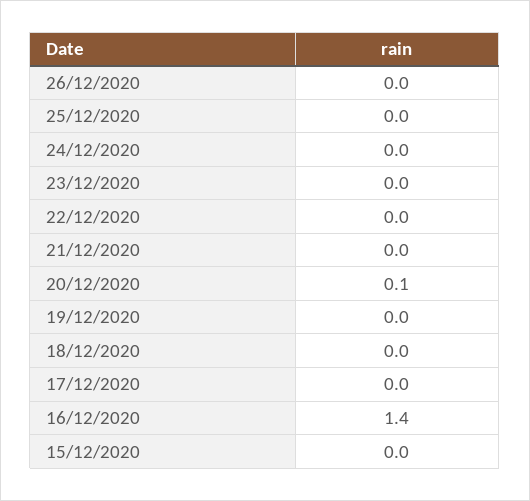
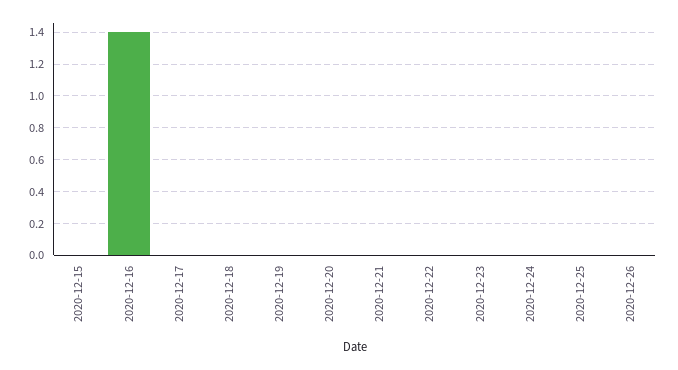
20/12/2020: 0.1 -> 0

